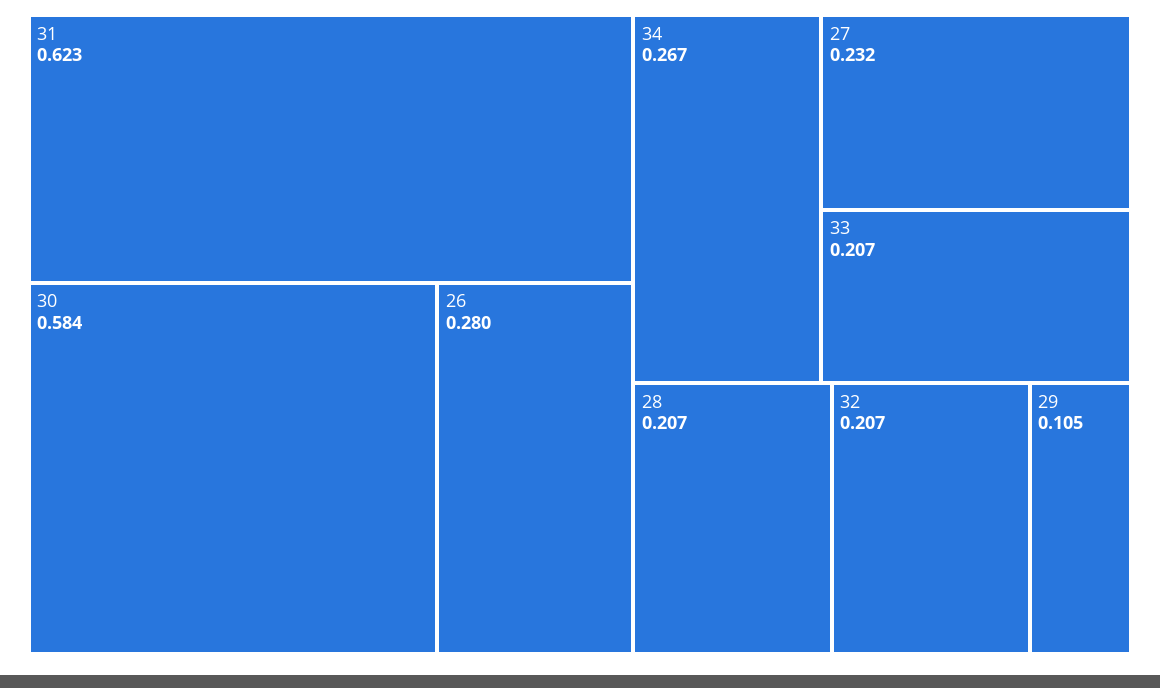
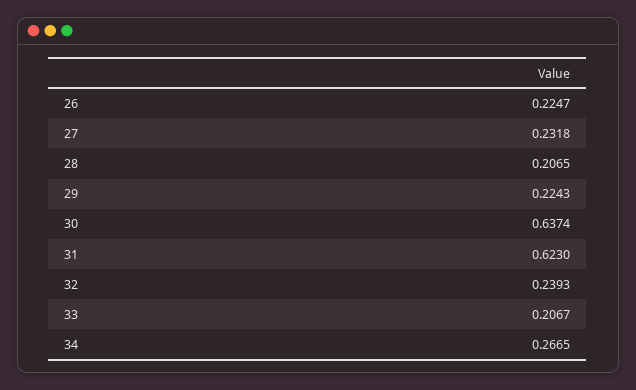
30: 0.584 -> 0.6374
26: 0.28 -> 0.2247
32: 0.207 -> 0.2393
29: 0.105 -> 0.2243

